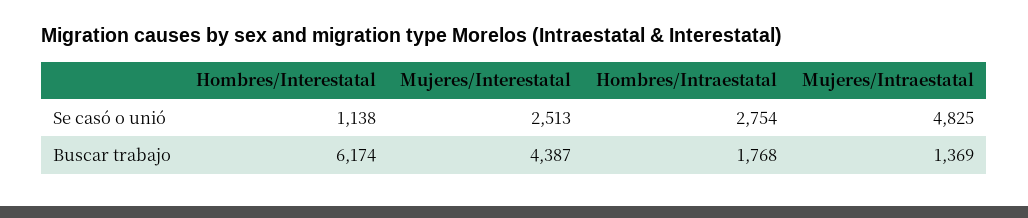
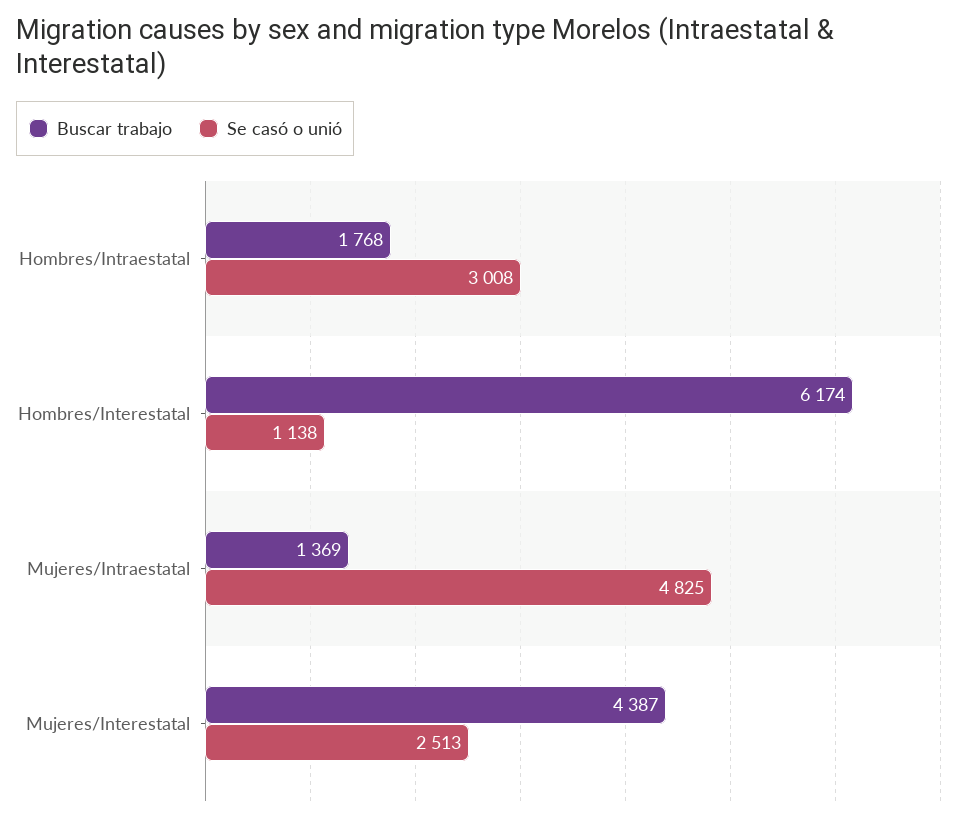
Se casó o unió, Hombres/Intraestatal: 2754 -> 3008

